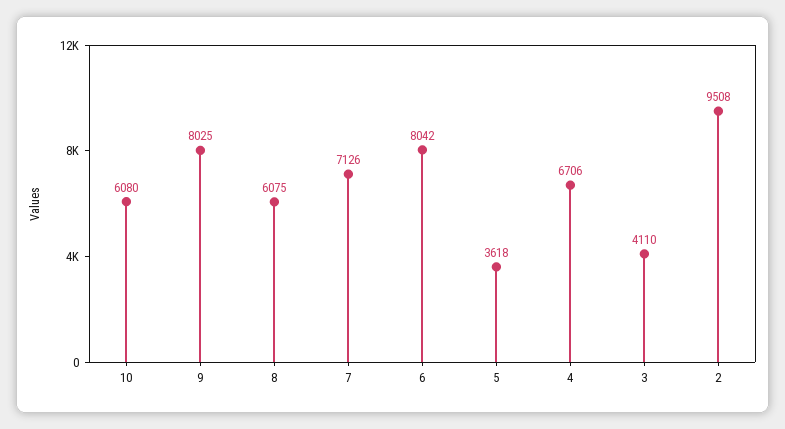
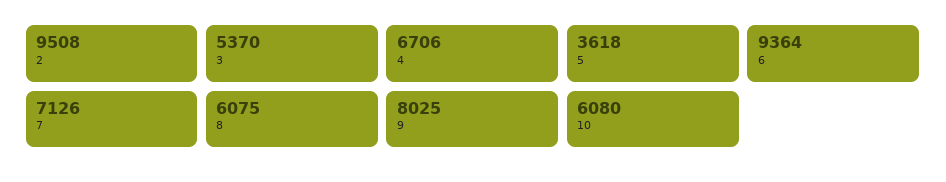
6: 8042 -> 9364
3: 4110 -> 5370

